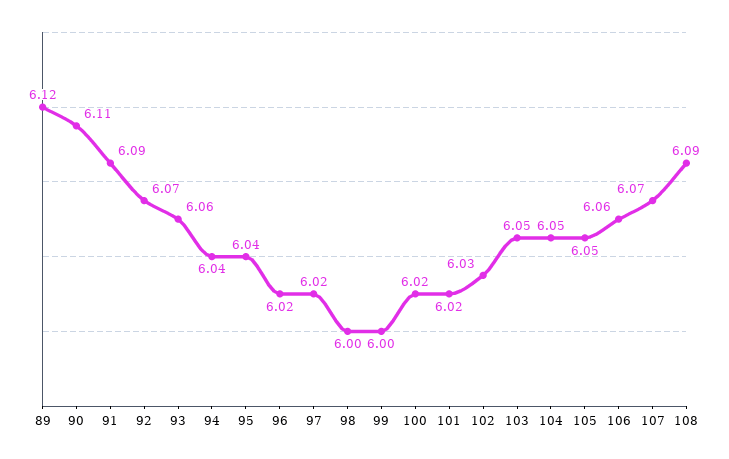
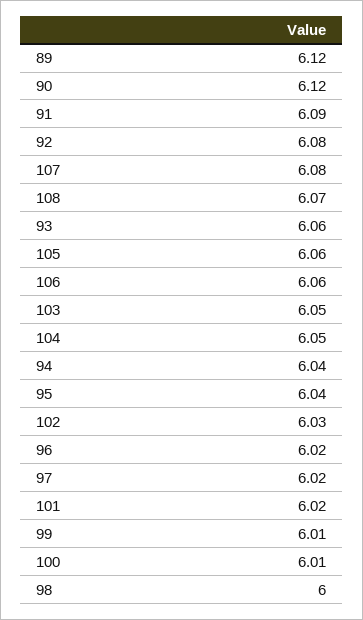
90: 6.11 -> 6.12
92: 6.07 -> 6.08
99: 6 -> 6.01
100: 6.02 -> 6.01
105: 6.05 -> 6.06
107: 6.07 -> 6.08
108: 6.09 -> 6.07

